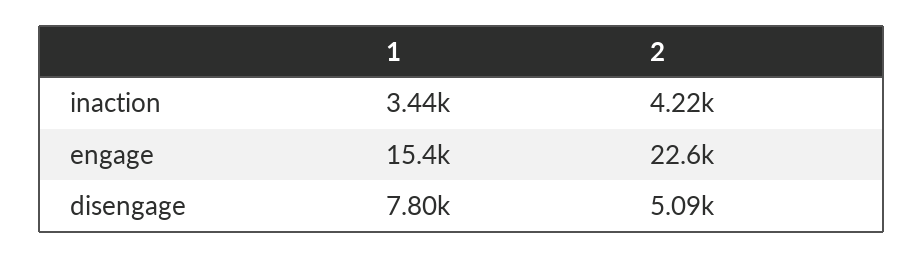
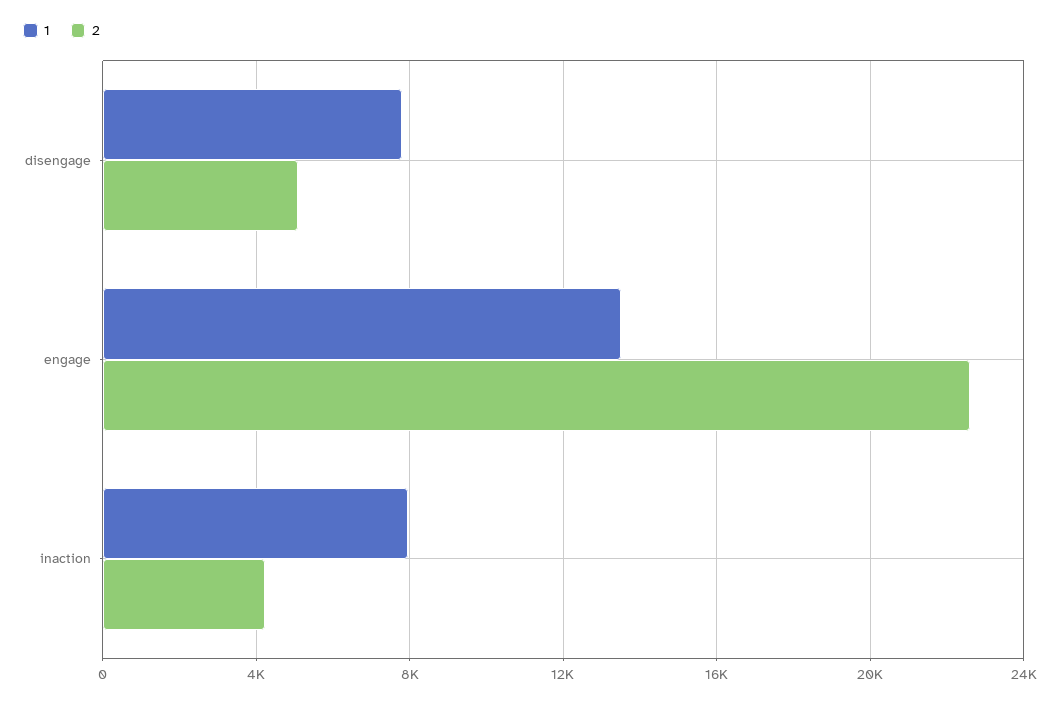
1, inaction: 3440 -> 8000
1, engage: 15400 -> 13500

